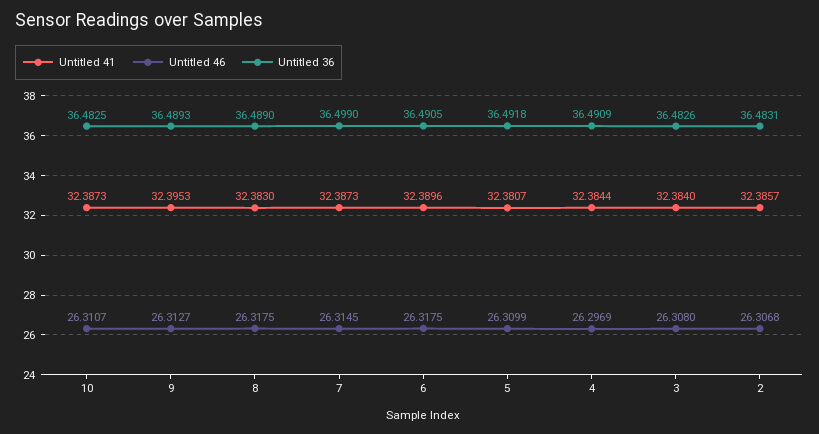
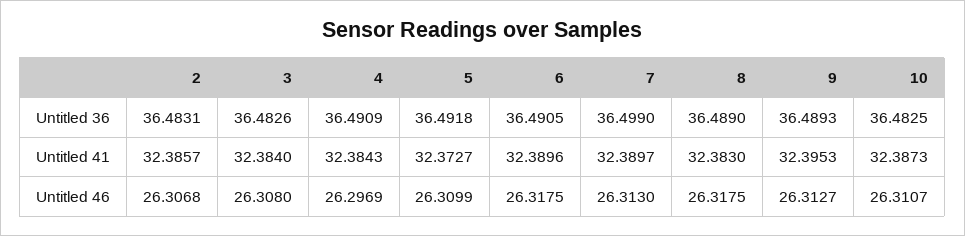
Untitled 41, 7: 32.3873 -> 32.3897
Untitled 46, 7: 26.3145 -> 26.313
Untitled 41, 5: 32.3807 -> 32.3727
Untitled 41, 4: 32.3844 -> 32.3843

